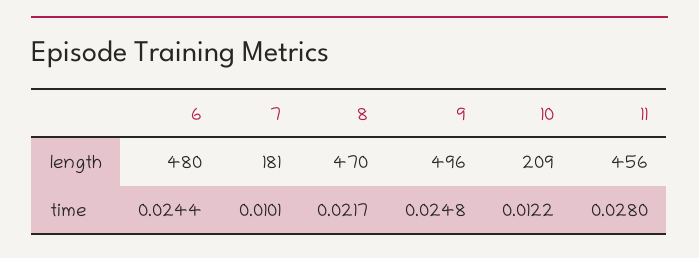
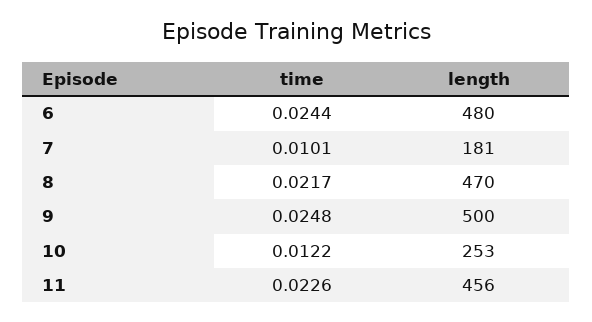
9, length: 496 -> 500
10, length: 209 -> 253
11, time: 0.028 -> 0.0226

